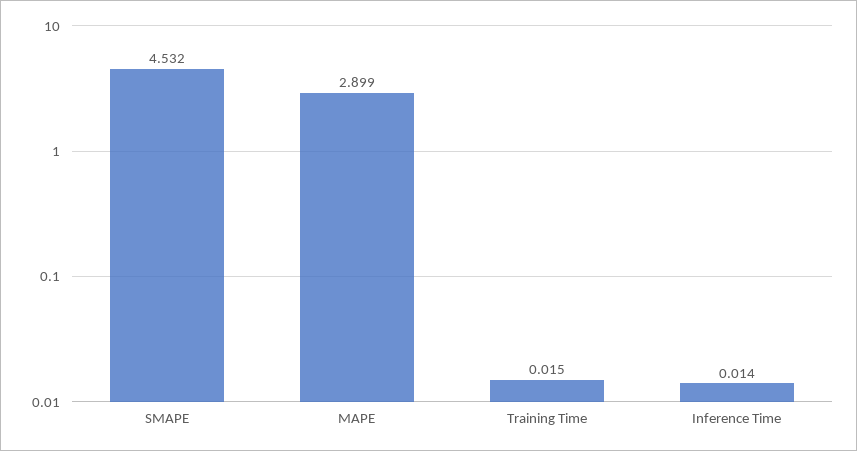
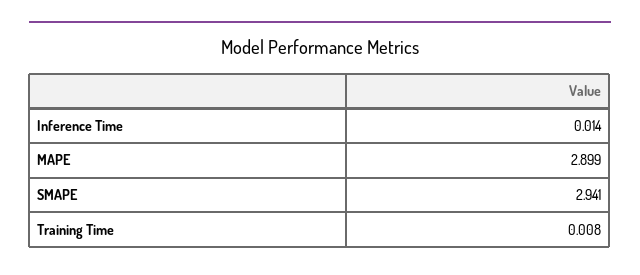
SMAPE: 4.532 -> 2.941
Training Time: 0.015 -> 0.008

